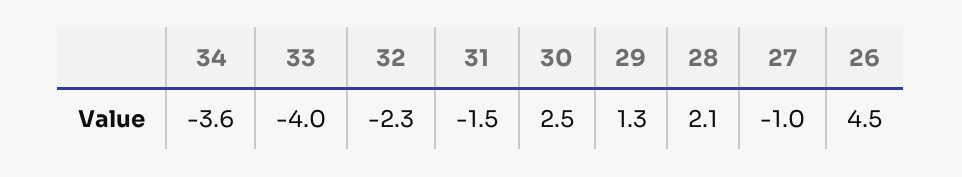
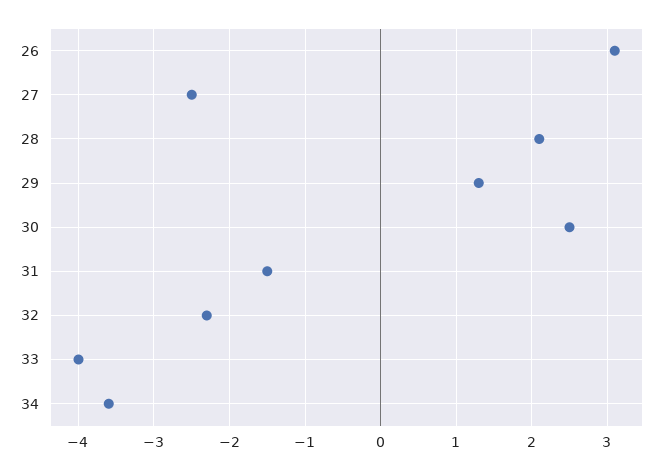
27: -1 -> -2.5
26: 4.5 -> 3.1

